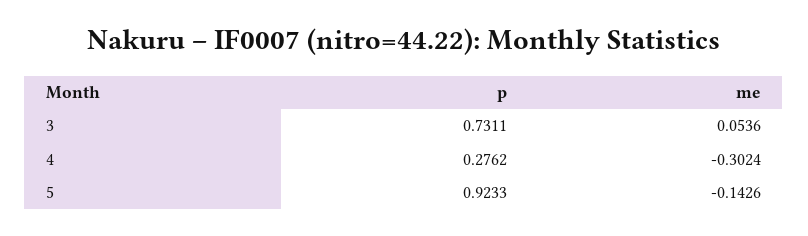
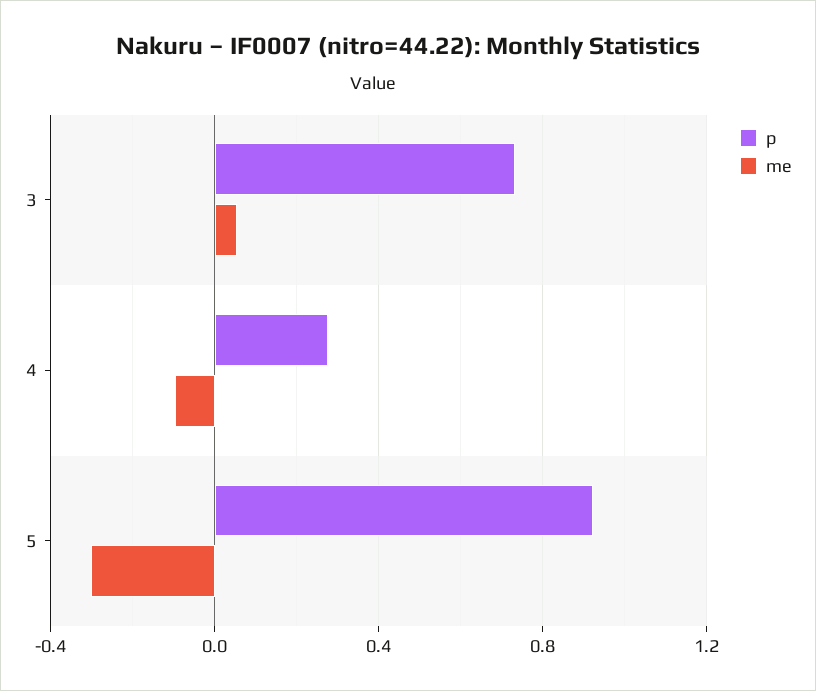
me, 4: -0.3024 -> -0.1
me, 5: -0.1426 -> -0.3

